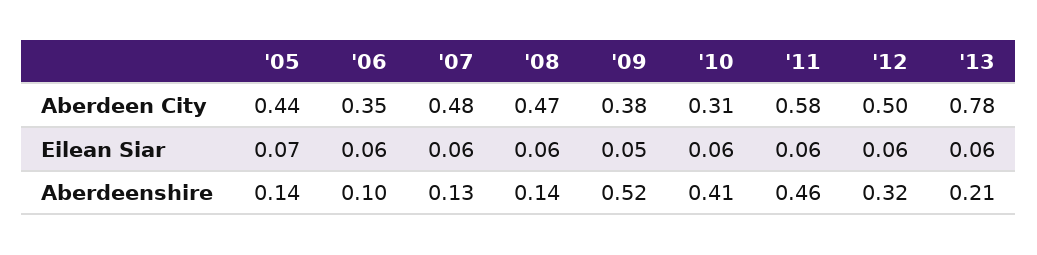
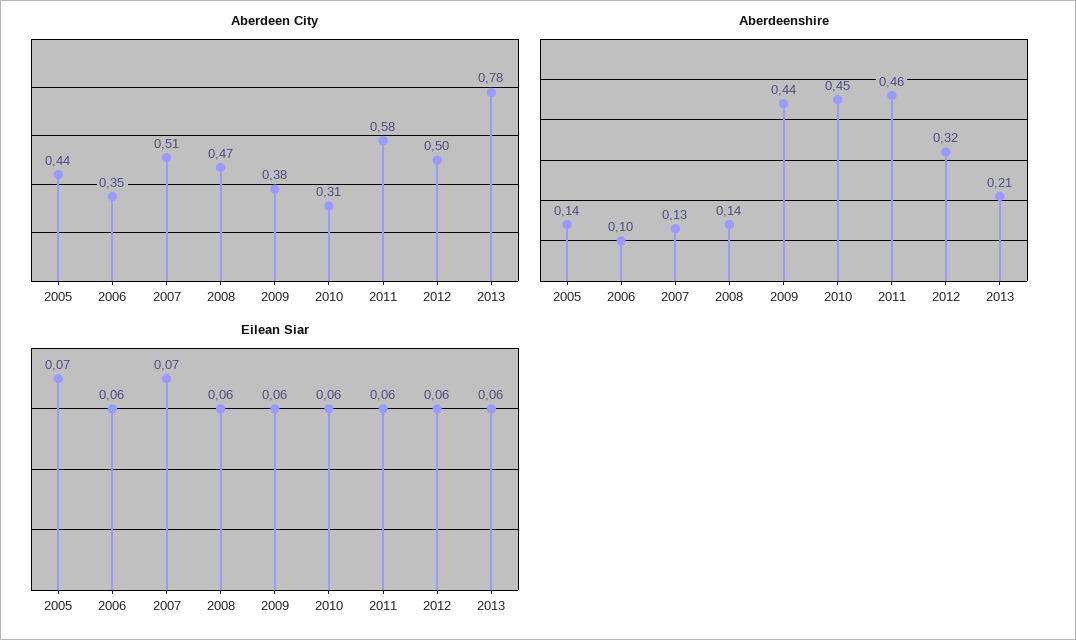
Aberdeen City, '07: 0.48 -> 0.51
Eilean Siar, '07: 0.06 -> 0.07
Eilean Siar, '09: 0.05 -> 0.06
Aberdeenshire, '09: 0.52 -> 0.44
Aberdeenshire, '10: 0.41 -> 0.45

